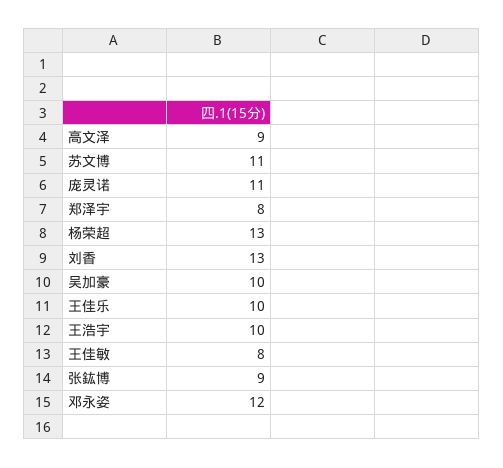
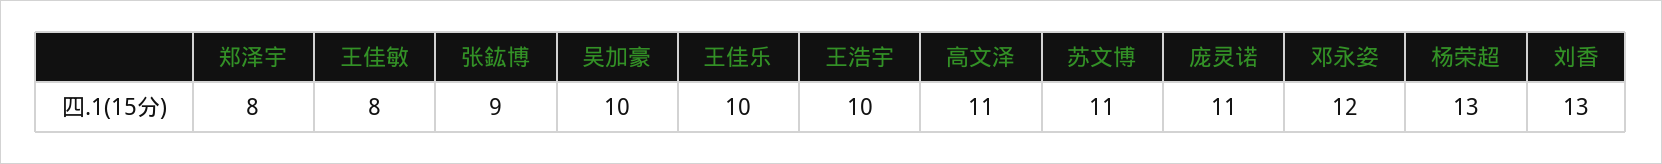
高文泽: 9 -> 11

